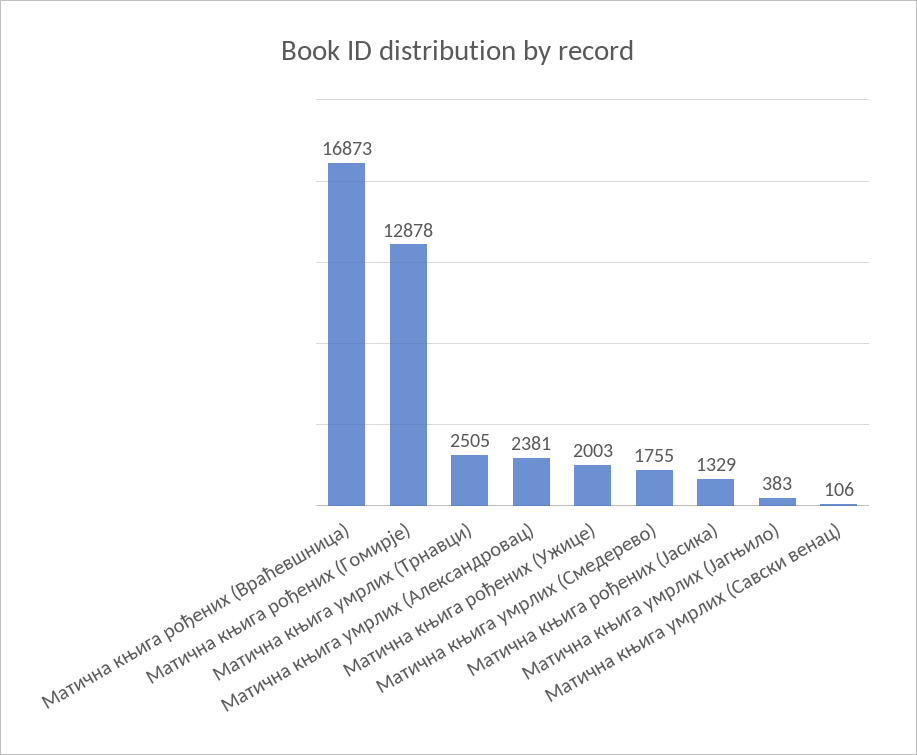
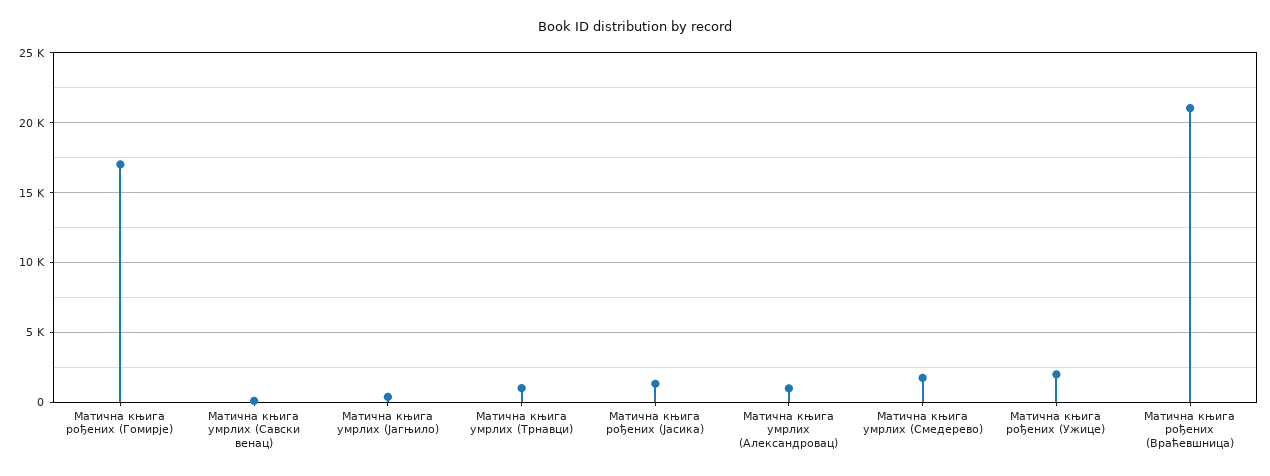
Матична књига рођених (Враћевшница): 16873 -> 21000
Матична књига рођених (Гомирје): 12878 -> 17000
Матична књига умрлих (Трнавци): 2505 -> 1000
Матична књига умрлих (Александровац): 2381 -> 1000

